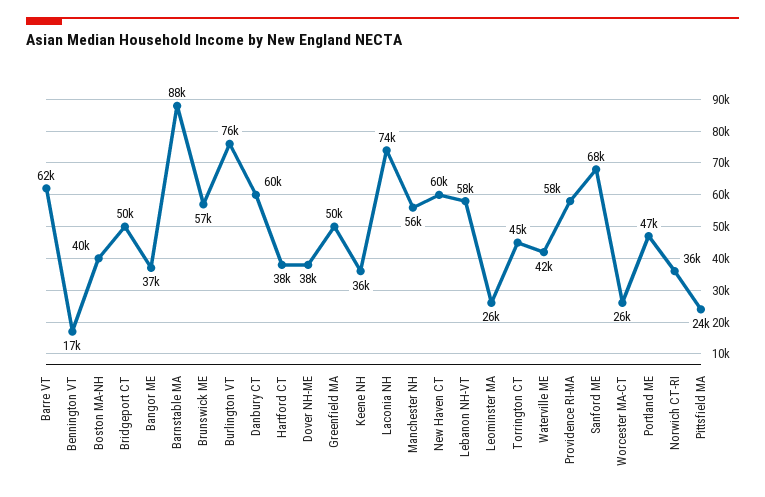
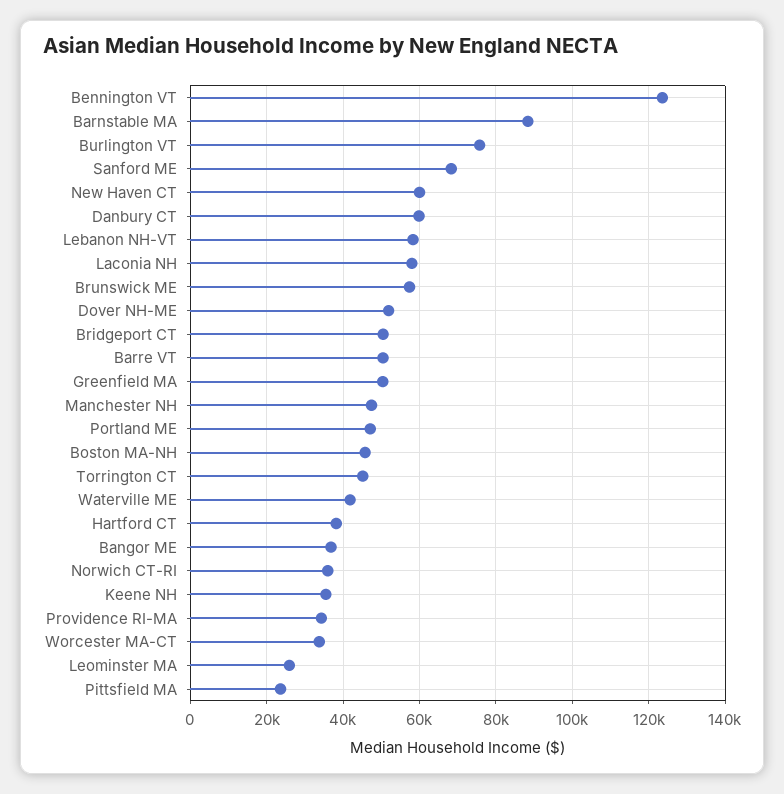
Barre VT: 62000 -> 50000
Bennington VT: 17000 -> 124000
Boston MA-NH: 40000 -> 46000
Dover NH-ME: 38000 -> 52000
Laconia NH: 74000 -> 58000
Manchester NH: 56000 -> 48000
Providence RI-MA: 58000 -> 34000
Worcester MA-CT: 26000 -> 34000

